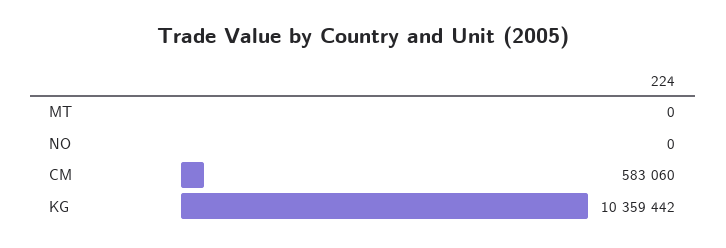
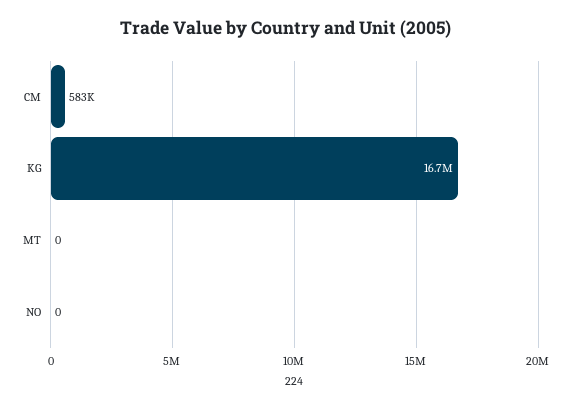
KG: 10359442 -> 16700000

